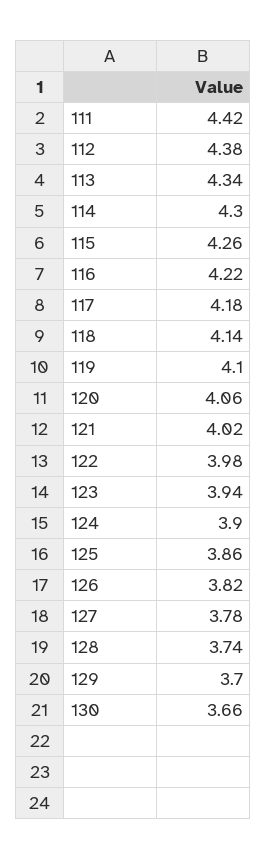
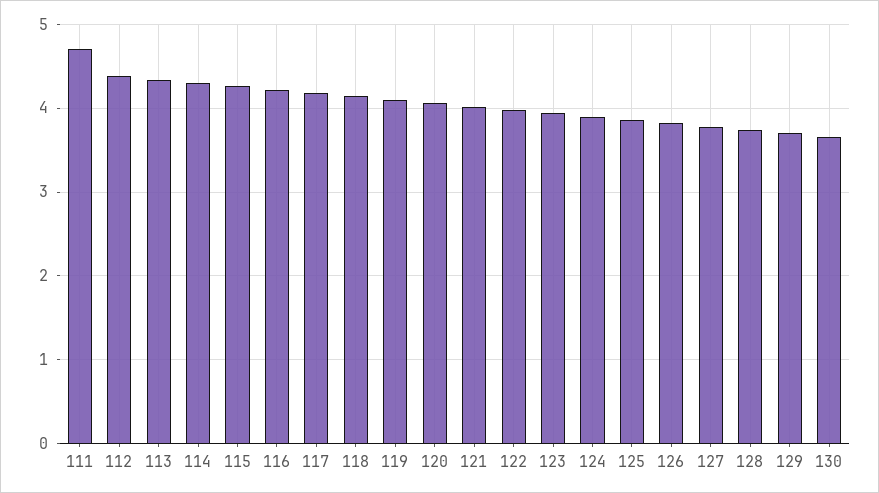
111: 4.42 -> 4.7

